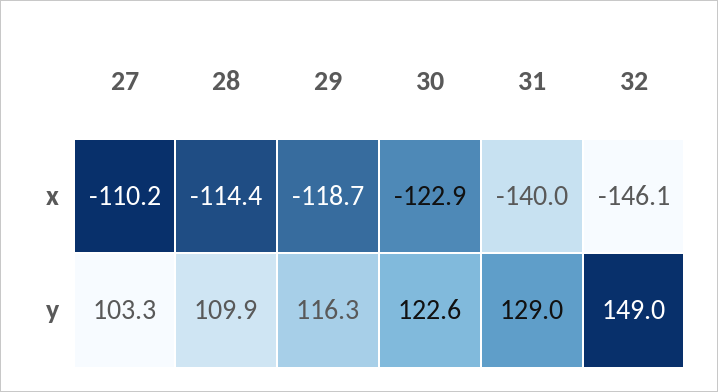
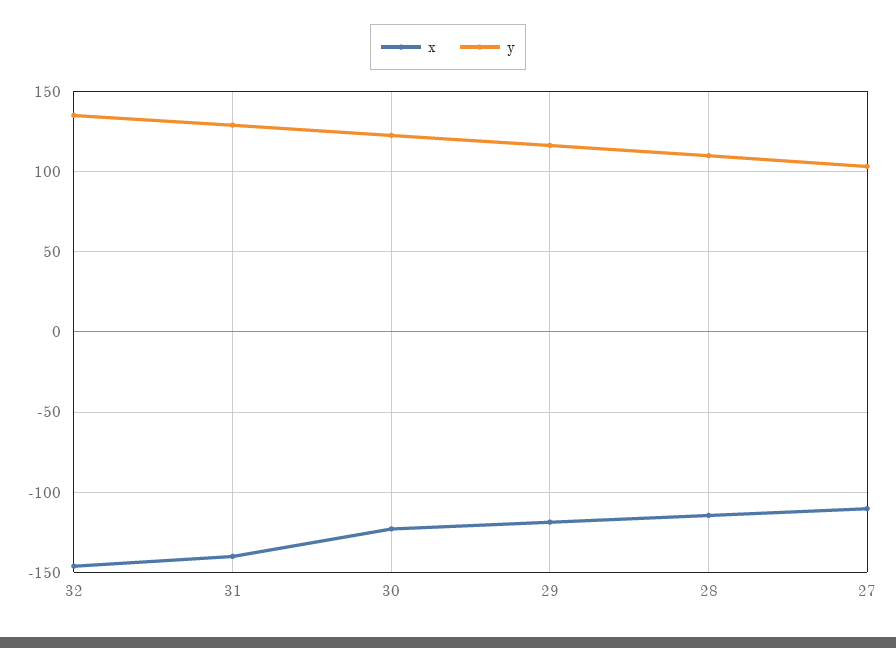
y, 32: 149 -> 135

